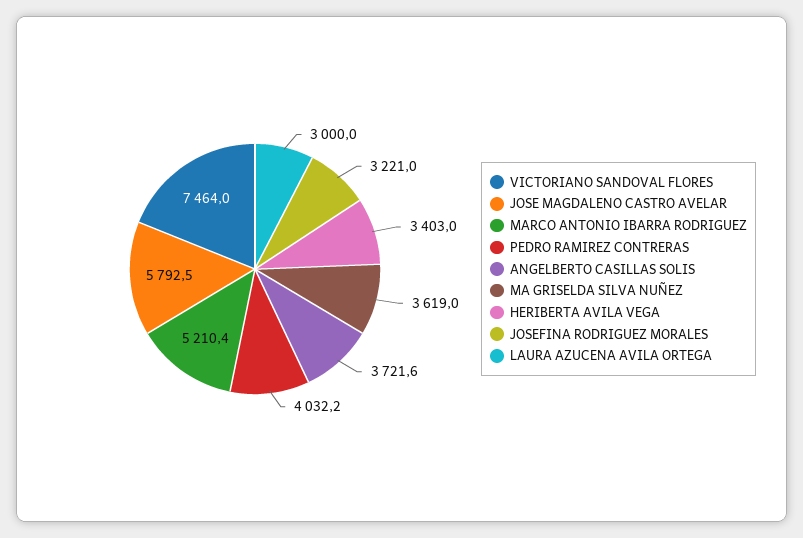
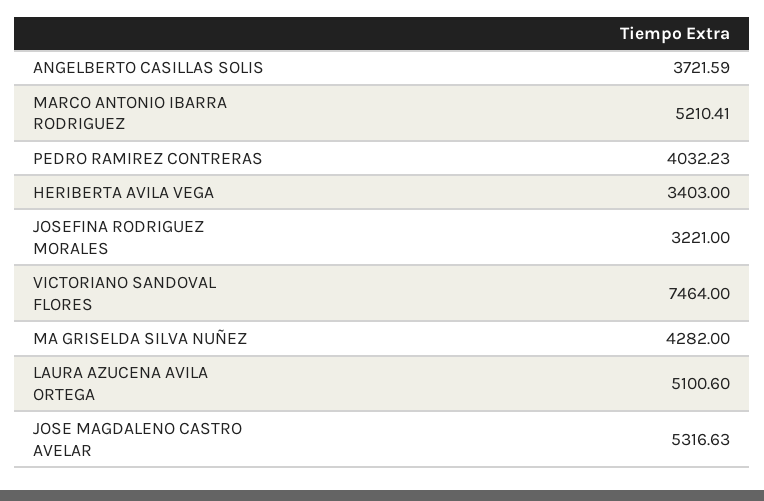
JOSE MAGDALENO CASTRO AVELAR: 5792.5 -> 5316.63
MA GRISELDA SILVA NUÑEZ: 3619 -> 4282
LAURA AZUCENA AVILA ORTEGA: 3000 -> 5100.6

